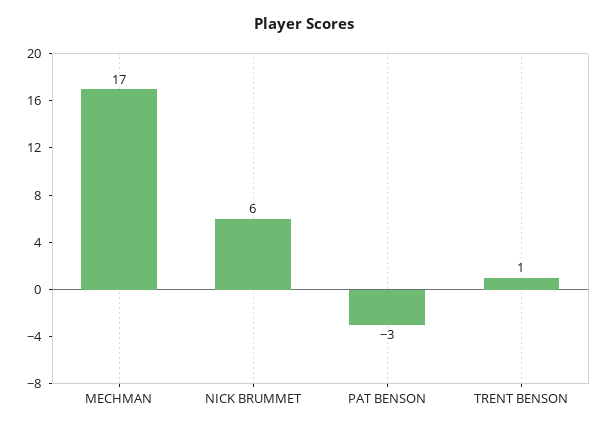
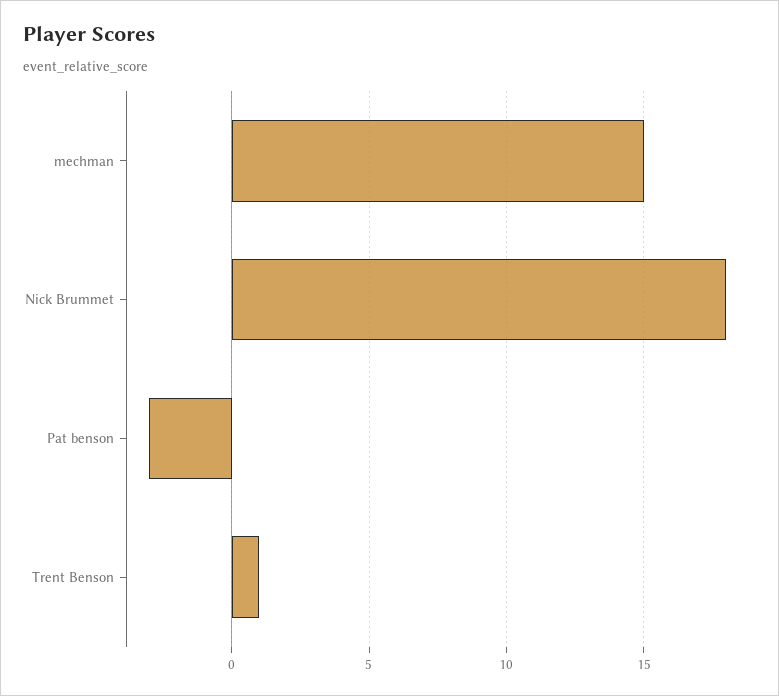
MECHMAN: 17 -> 15
NICK BRUMMET: 6 -> 18

